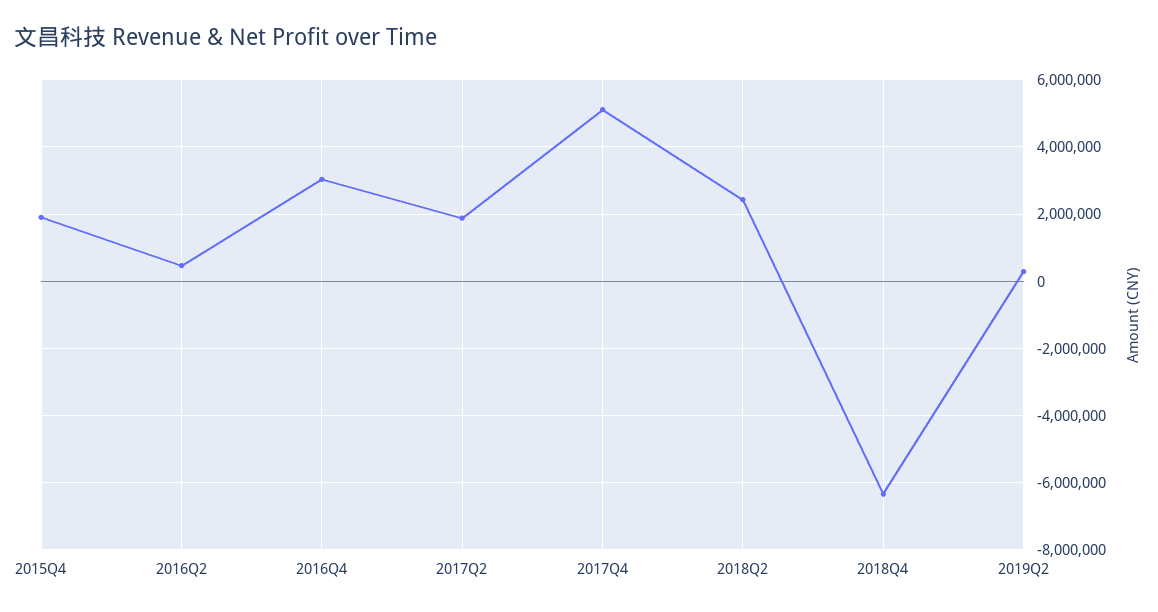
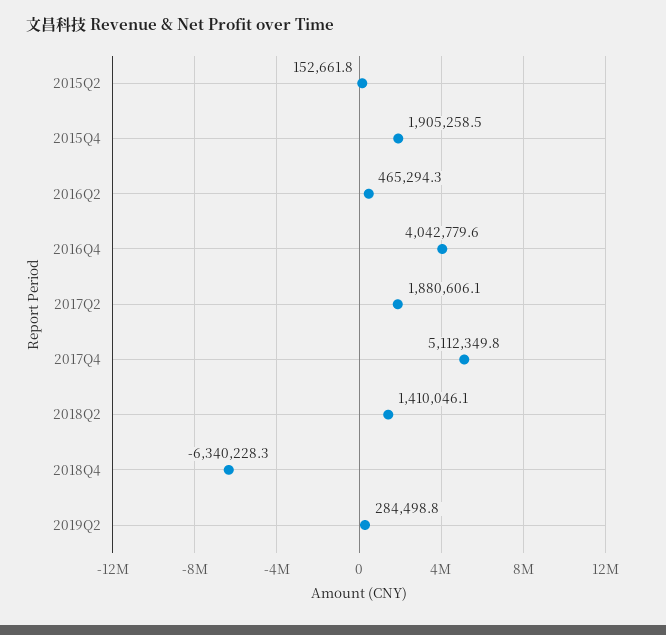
2016Q4: 3000000 -> 4042779.6
2018Q2: 2400000 -> 1410046.1
2015Q2: none -> 152661.8

